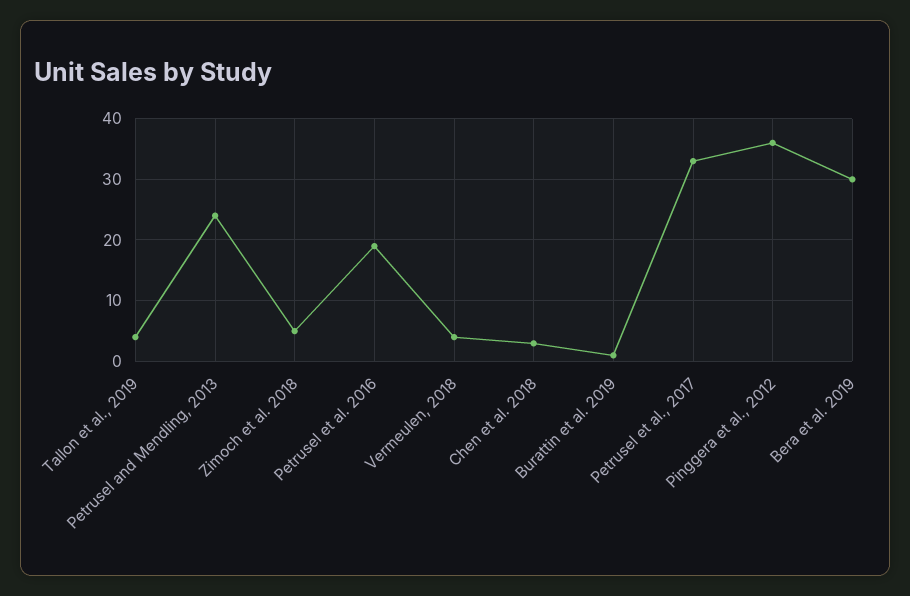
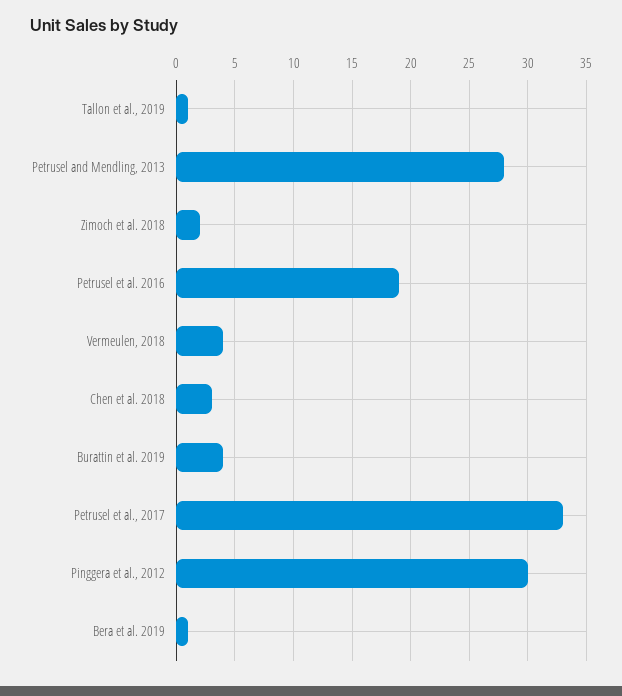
Tallon et al., 2019: 4 -> 1
Petrusel and Mendling, 2013: 24 -> 28
Zimoch et al. 2018: 5 -> 2
Burattin et al. 2019: 1 -> 4
Pinggera et al., 2012: 36 -> 30
Bera et al. 2019: 30 -> 1

